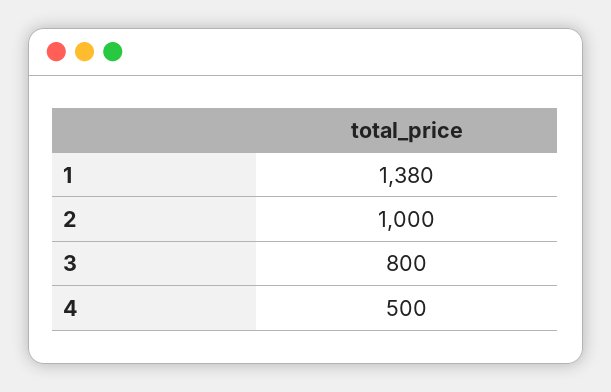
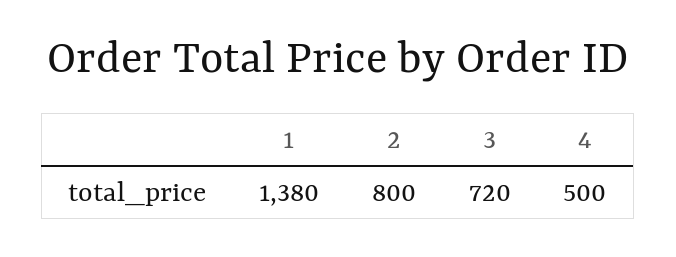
2: 1000 -> 800
3: 800 -> 720

